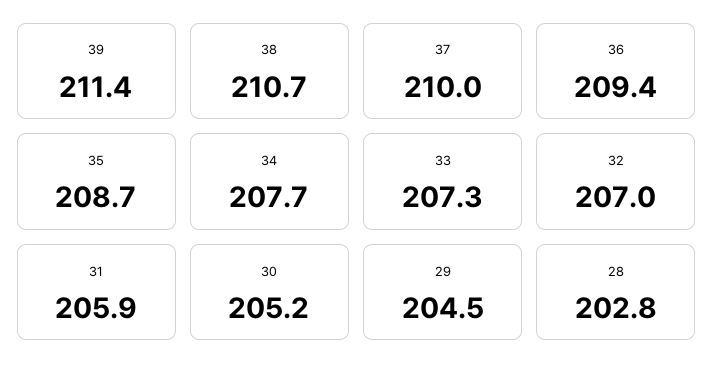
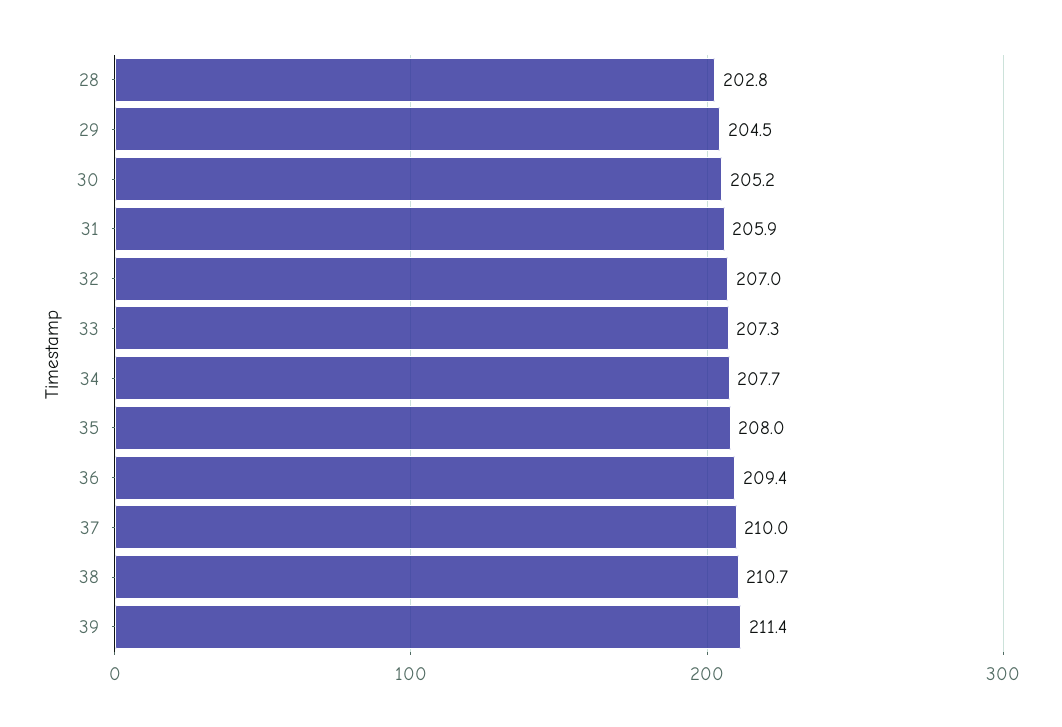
35: 208.7 -> 208

